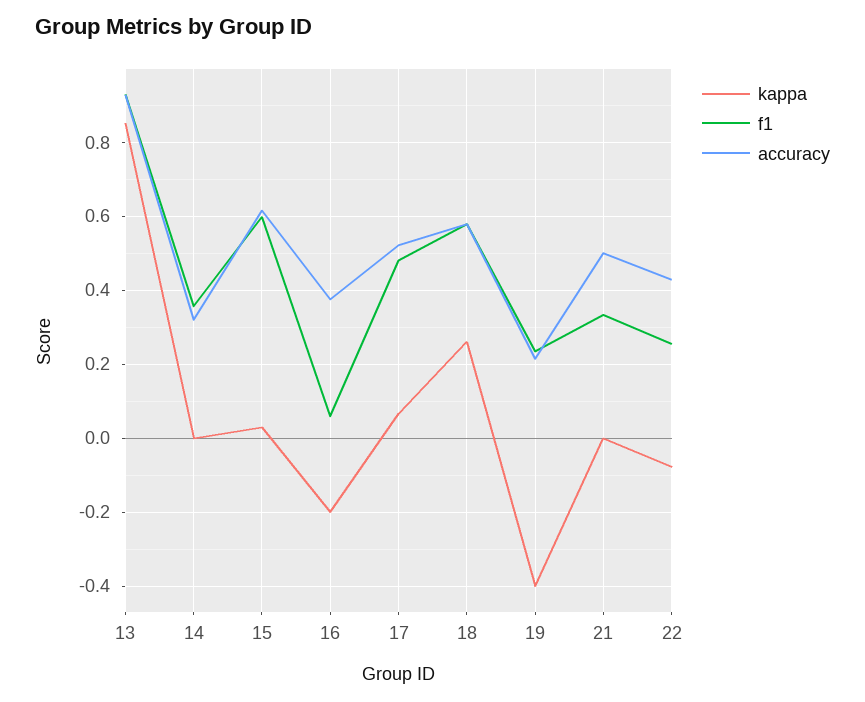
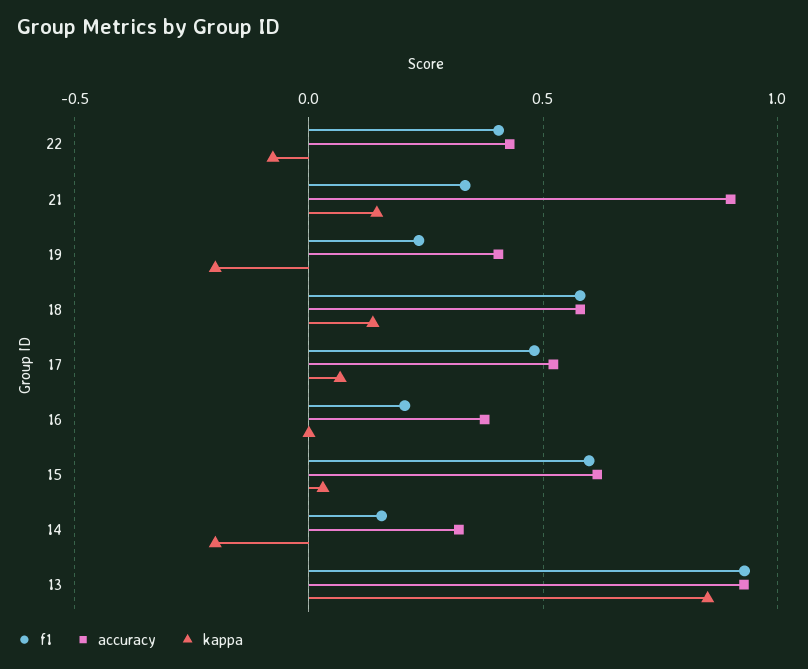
kappa, 14: 0 -> -0.2
f1, 14: 0.36 -> 0.15
kappa, 16: -0.2 -> 0
f1, 16: 0.06 -> 0.2
kappa, 18: 0.26 -> 0.15
kappa, 19: -0.4 -> -0.2
accuracy, 19: 0.22 -> 0.4
kappa, 21: 0 -> 0.15
accuracy, 21: 0.5 -> 0.9
f1, 22: 0.26 -> 0.4

